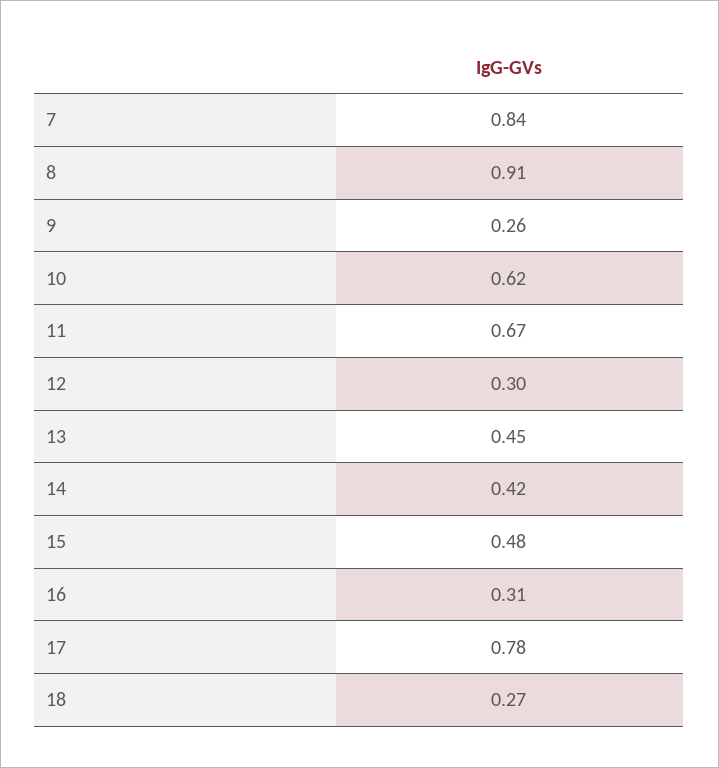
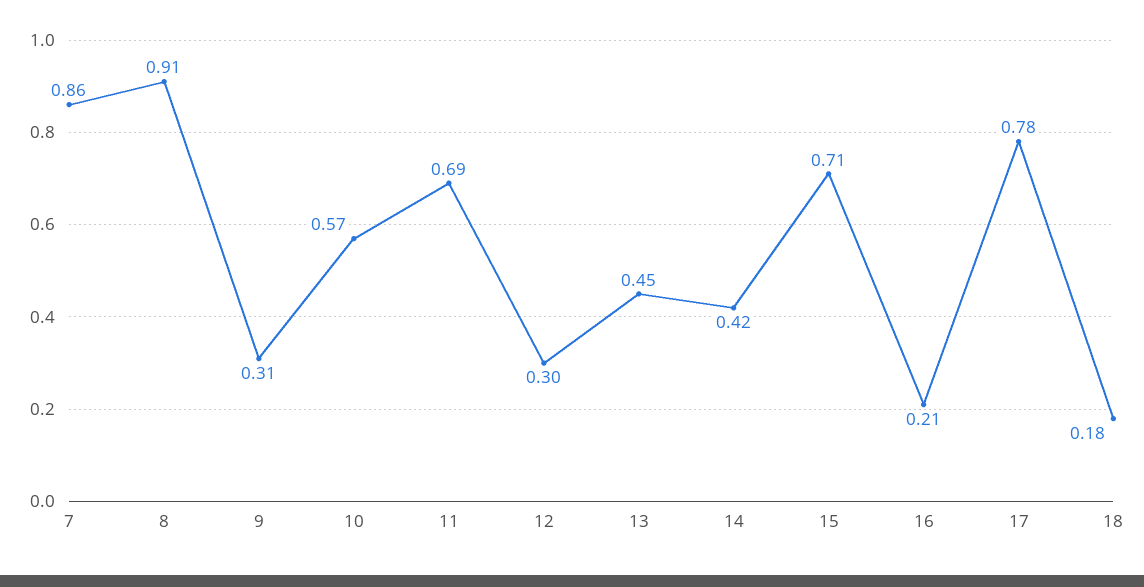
7: 0.84 -> 0.86
9: 0.26 -> 0.31
10: 0.62 -> 0.57
11: 0.67 -> 0.69
15: 0.48 -> 0.71
16: 0.31 -> 0.21
18: 0.27 -> 0.18

